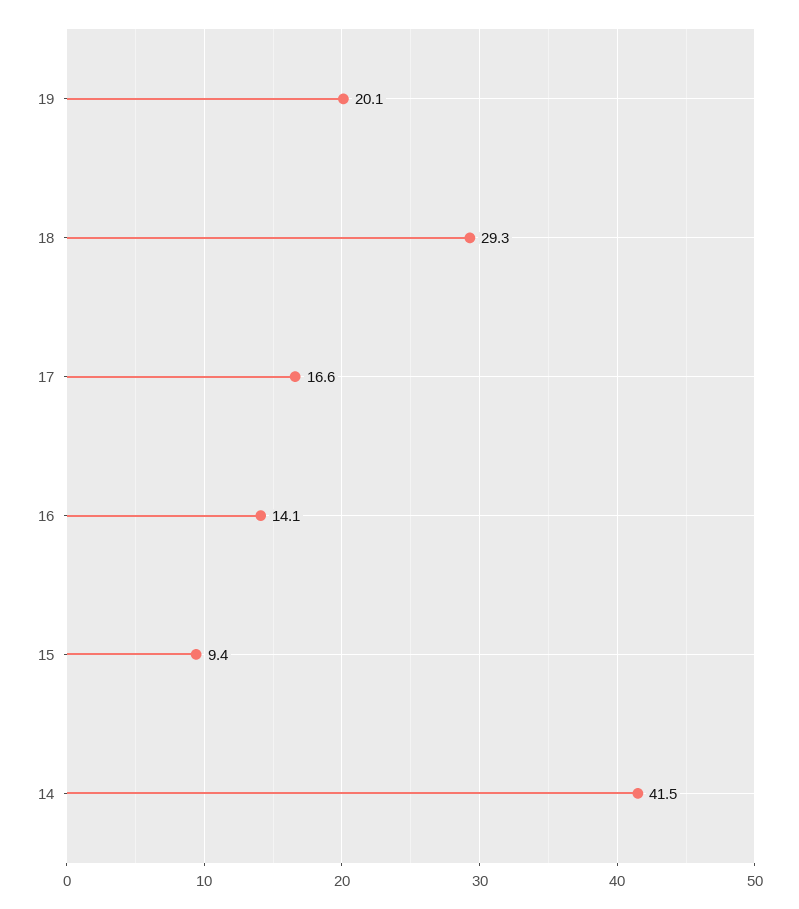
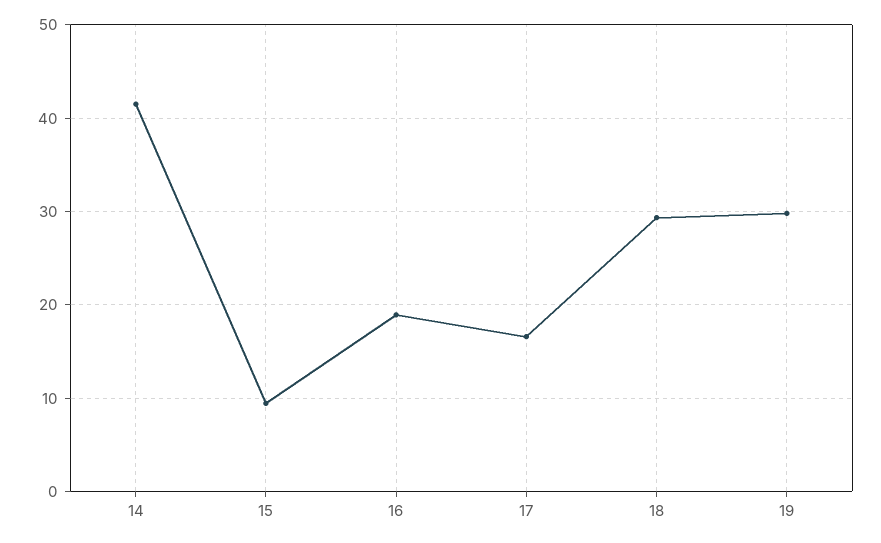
19: 20.1 -> 30
16: 14.1 -> 19

